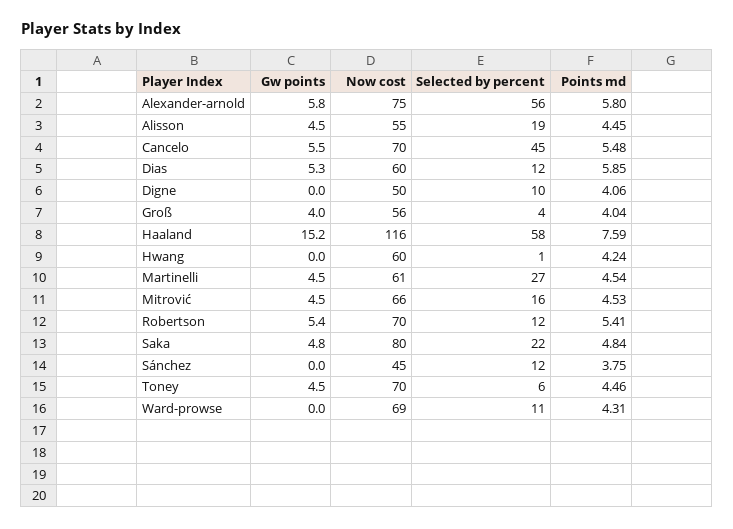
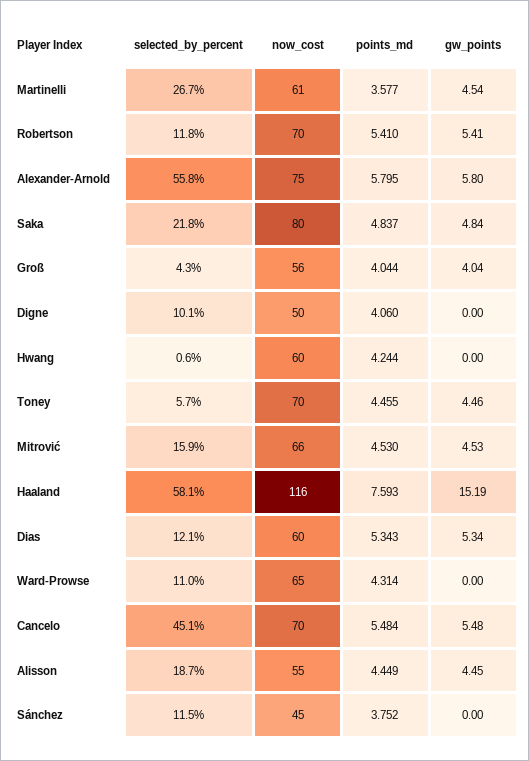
Points md, Dias: 5.85 -> 5.343
Points md, Martinelli: 4.54 -> 3.577
Now cost, Ward-prowse: 69 -> 65

